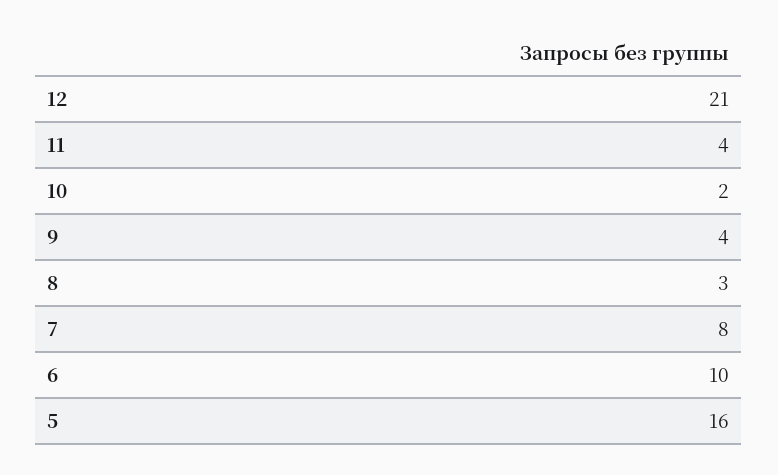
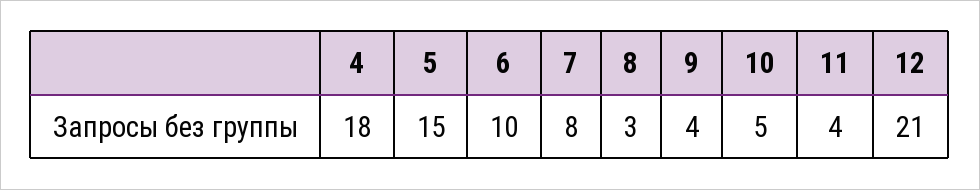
10: 2 -> 5
5: 16 -> 15
4: none -> 18

